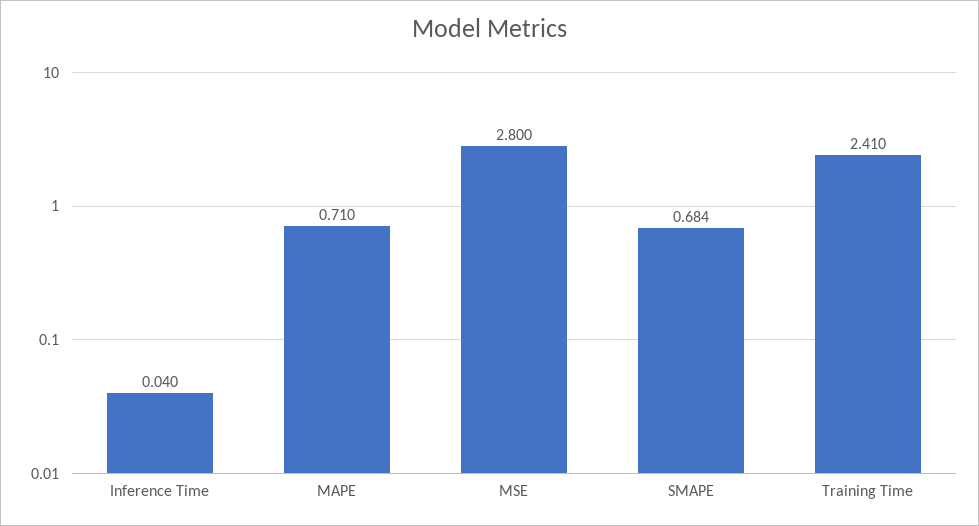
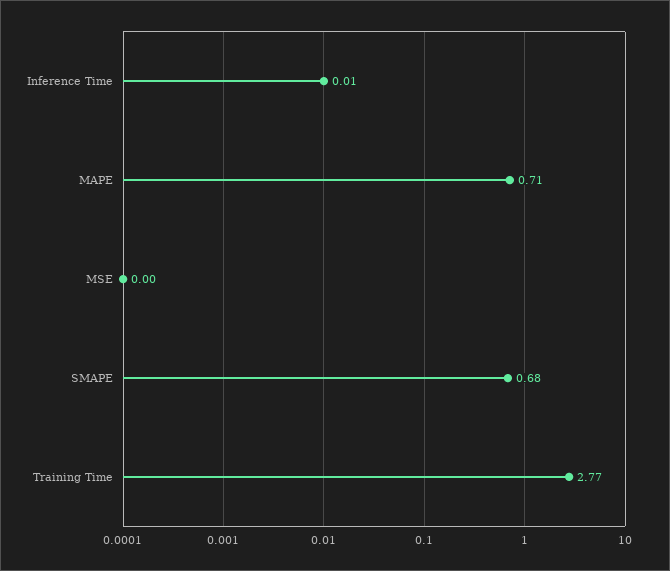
Inference Time: 0.04 -> 0.01
MSE: 2.8 -> 0
Training Time: 2.41 -> 2.77

